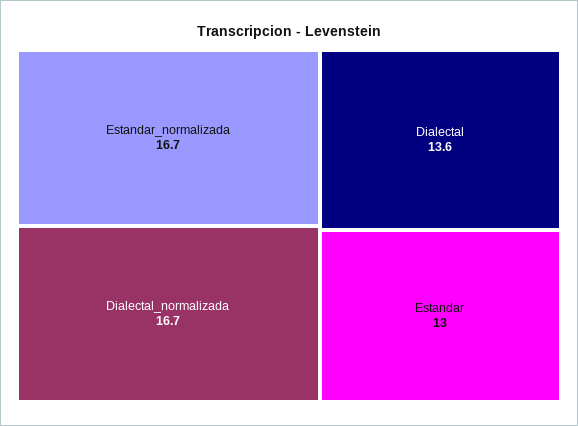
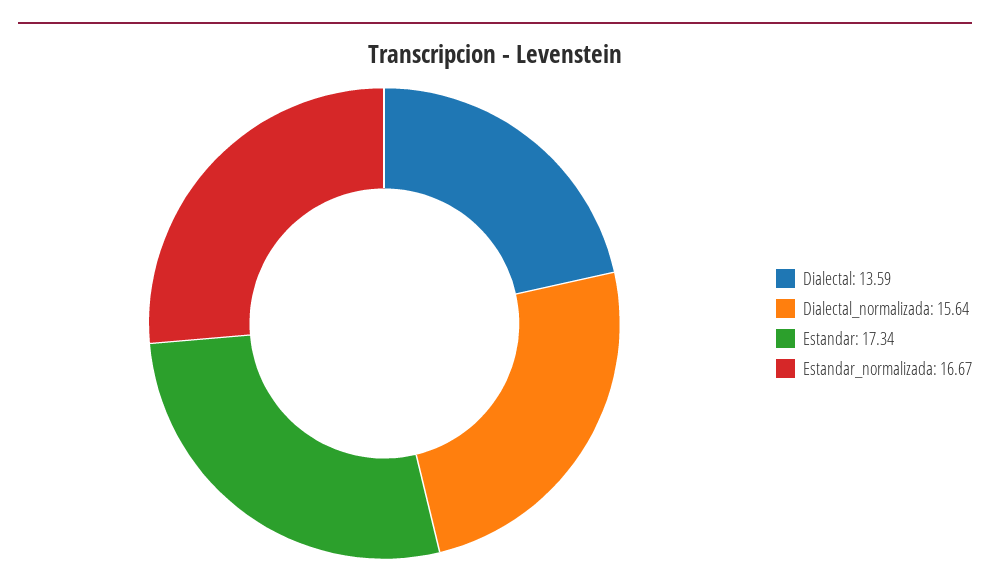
Dialectal_normalizada: 16.7 -> 15.64
Estandar: 13 -> 17.34

